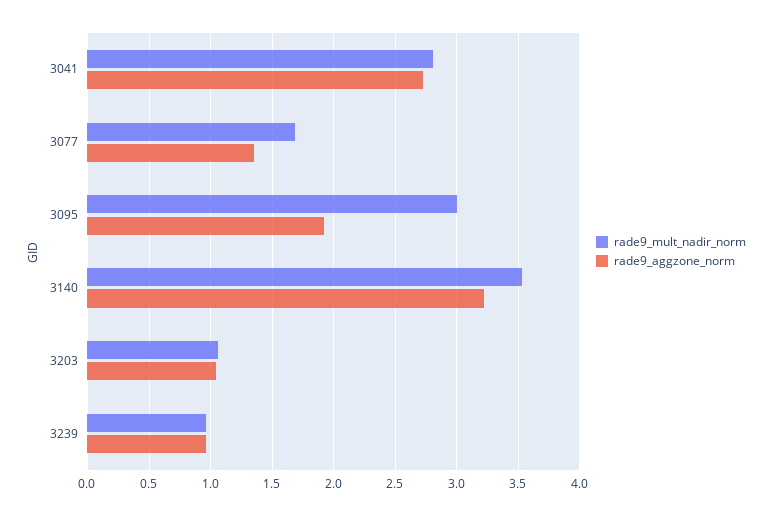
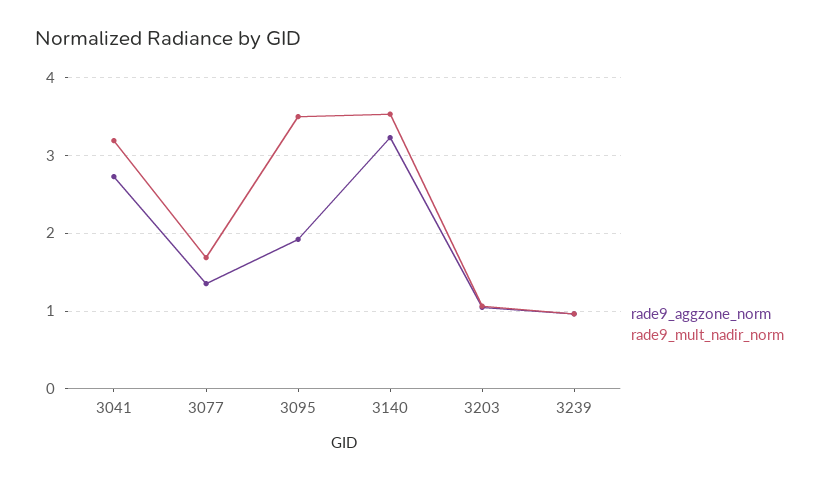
rade9_mult_nadir_norm, 3041: 2.8 -> 3.2
rade9_mult_nadir_norm, 3095: 3 -> 3.5

